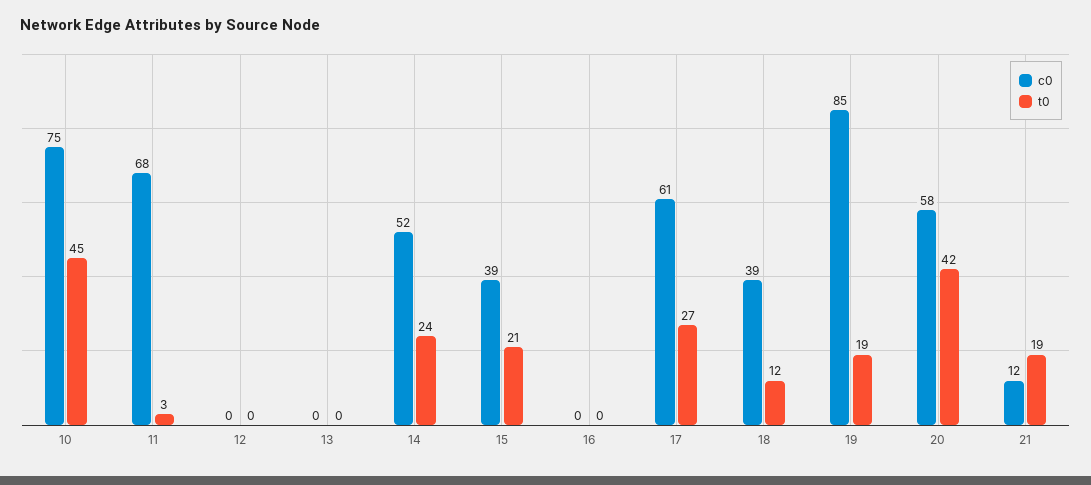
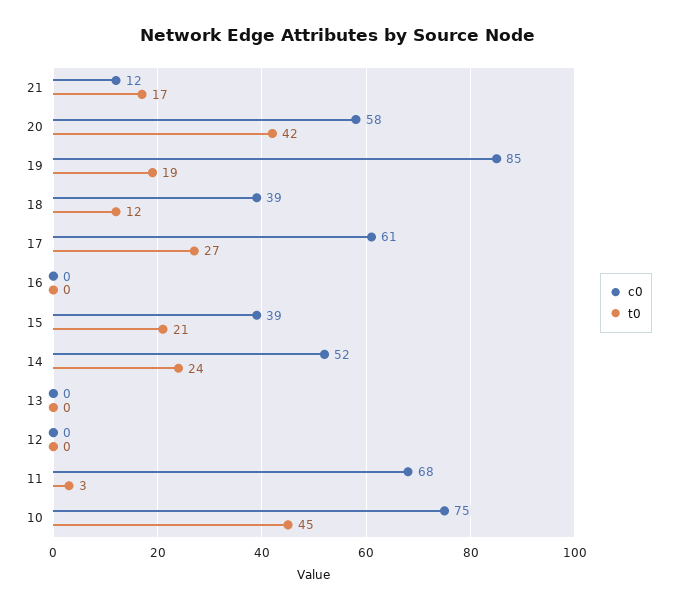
t0, 21: 19 -> 17

